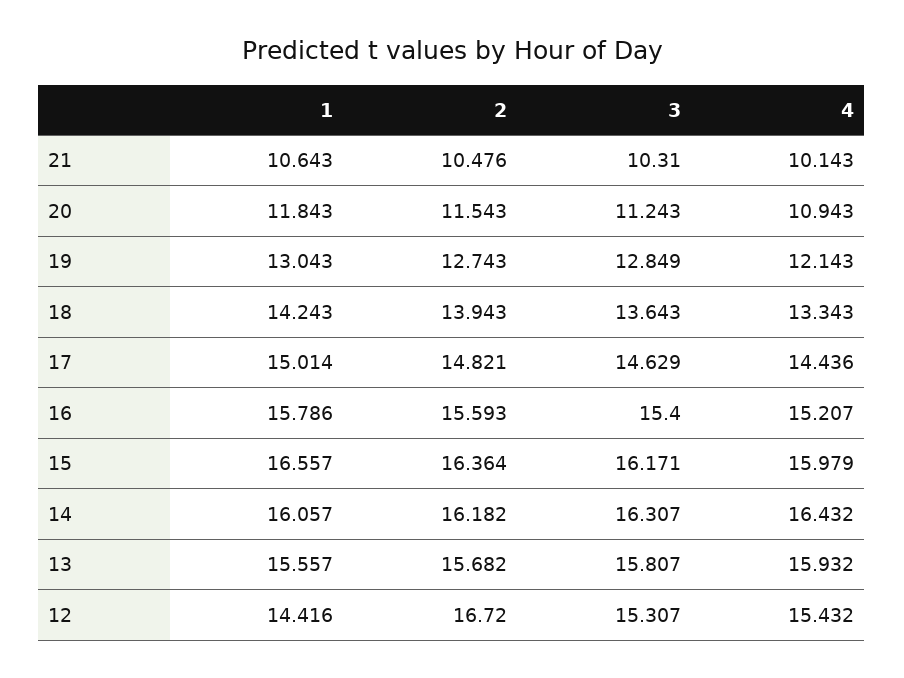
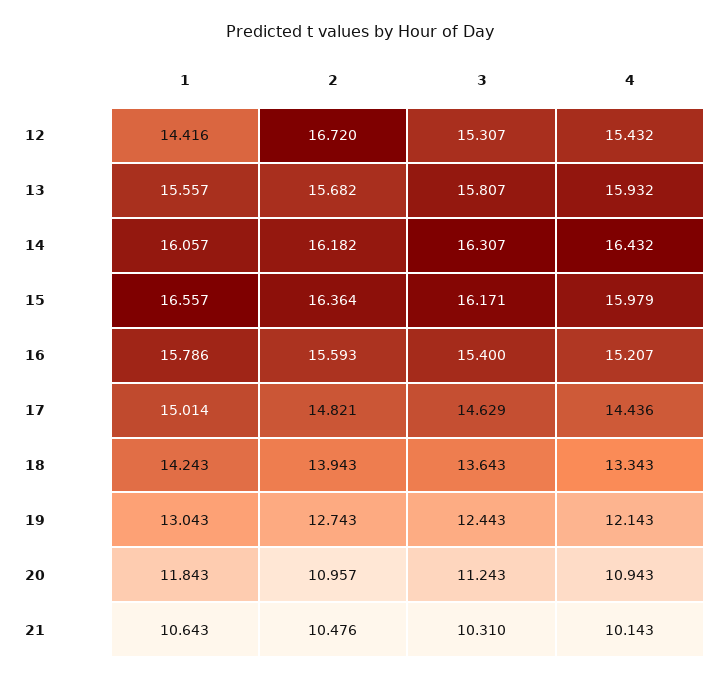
2, 20: 11.543 -> 10.957
3, 19: 12.849 -> 12.443

